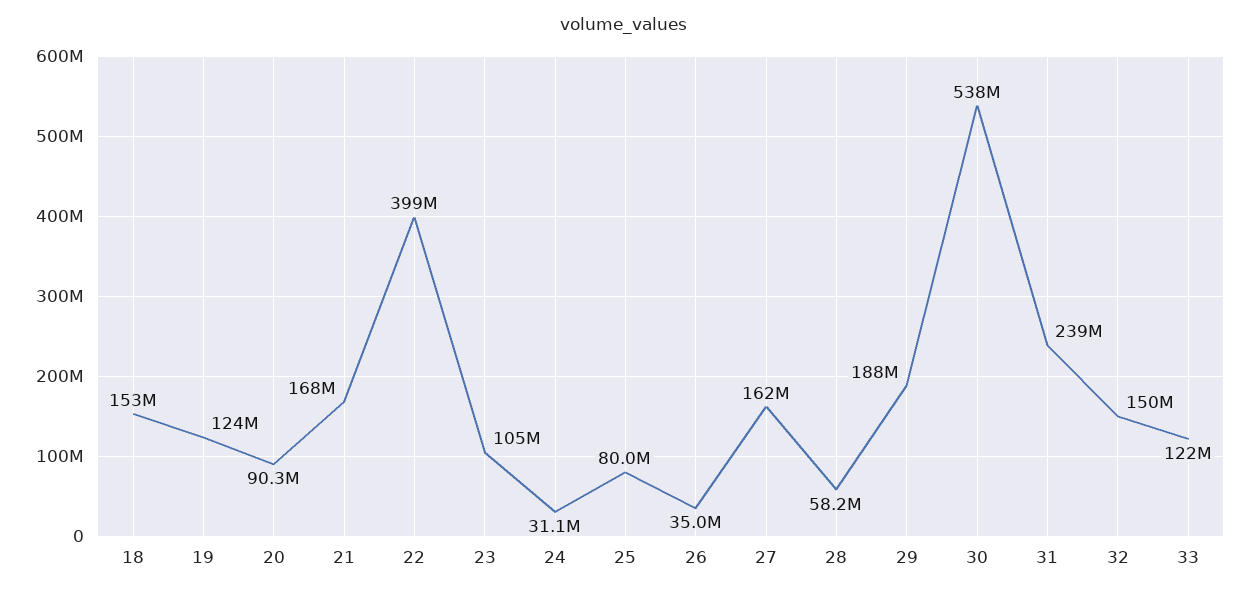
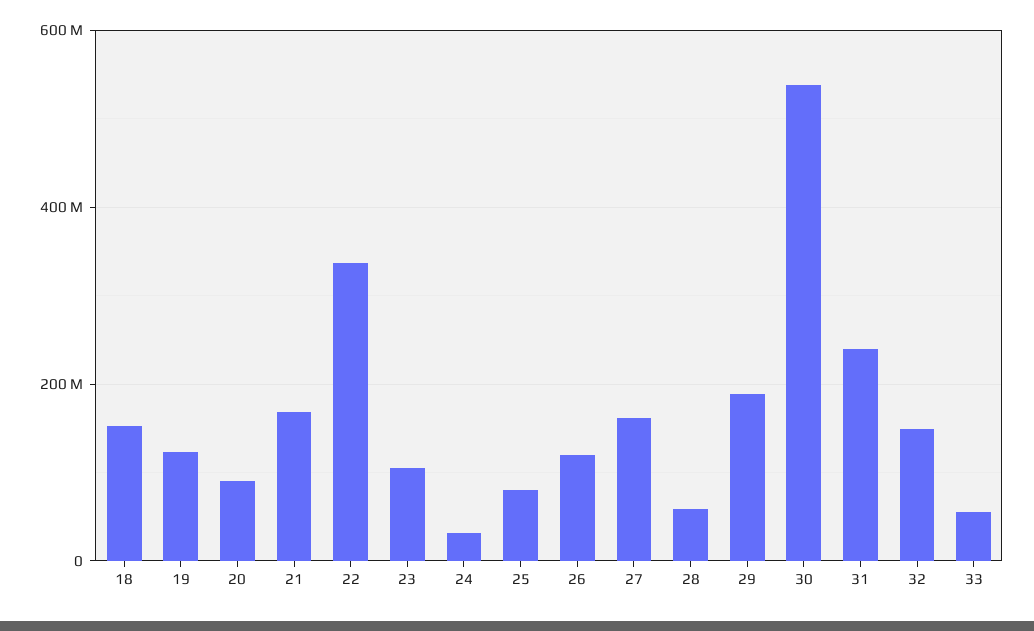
22: 399000000 -> 340000000
26: 35000000 -> 120000000
33: 122000000 -> 60000000

